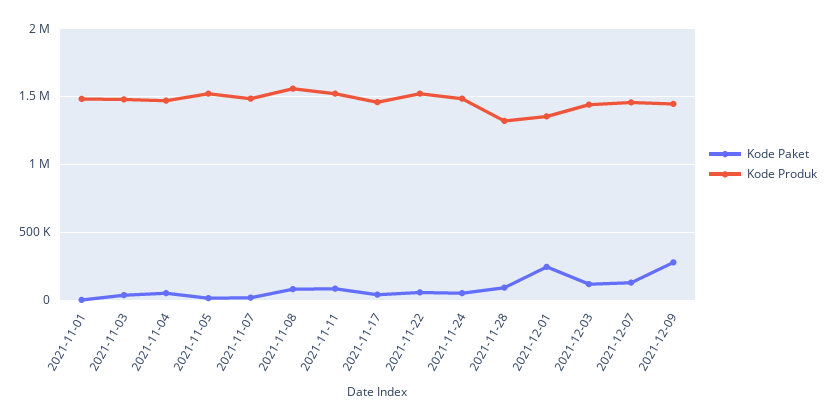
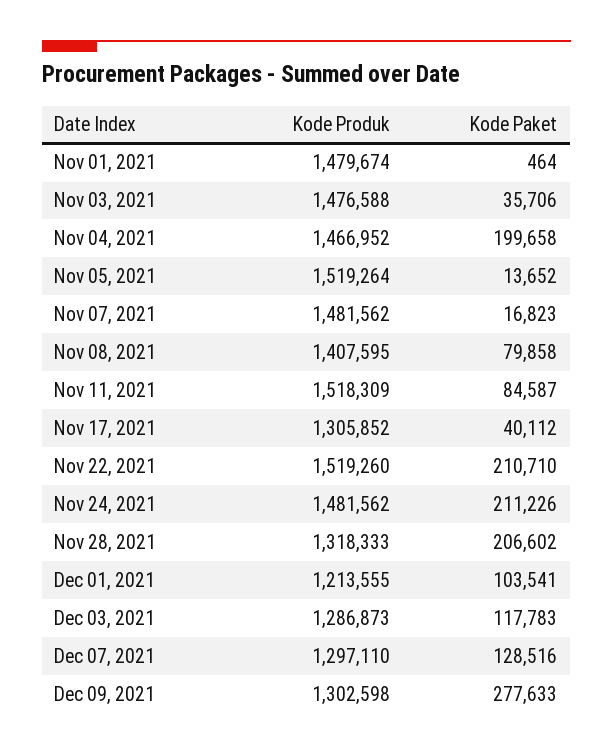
Kode Paket, 2021-11-04: 50000 -> 199658
Kode Produk, 2021-11-08: 1550000 -> 1407595
Kode Produk, 2021-11-17: 1450000 -> 1305852
Kode Paket, 2021-11-22: 50000 -> 210710
Kode Paket, 2021-11-24: 50000 -> 211226
Kode Paket, 2021-11-28: 100000 -> 206602
Kode Paket, 2021-12-01: 250000 -> 103541
Kode Produk, 2021-12-01: 1350000 -> 1213555
Kode Produk, 2021-12-03: 1450000 -> 1286873
Kode Produk, 2021-12-07: 1450000 -> 1297110
Kode Produk, 2021-12-09: 1450000 -> 1302598

